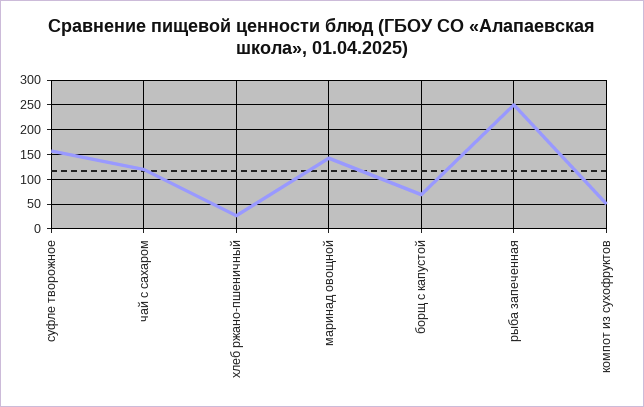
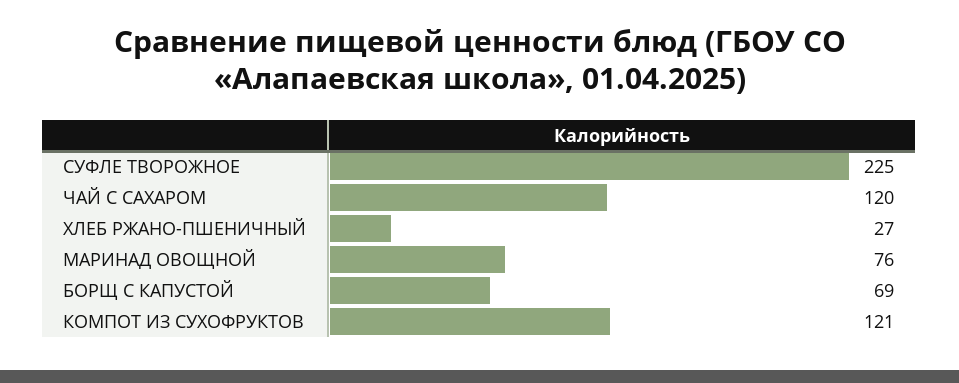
суфле творожное: 150 -> 225
маринад овощной: 150 -> 76
рыба запеченная: 250 -> none
компот из сухофруктов: 50 -> 121

